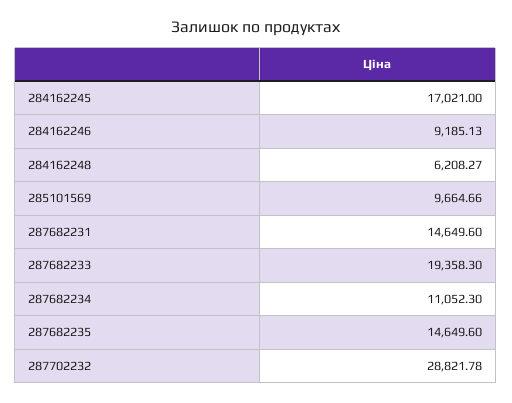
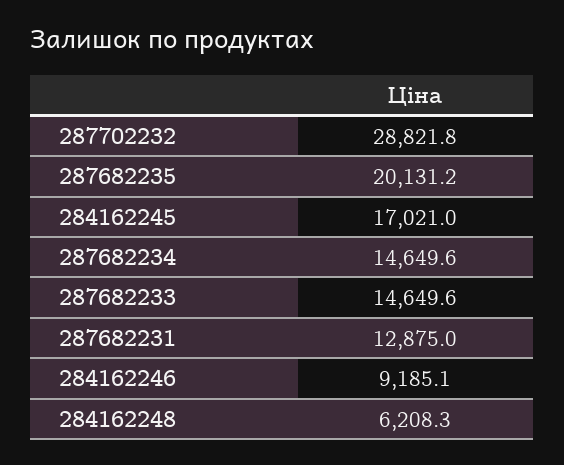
285101569: 9664.66 -> none
287682231: 14649.6 -> 12875
287682233: 19358.3 -> 14649.6
287682234: 11052.3 -> 14649.6
287682235: 14649.6 -> 20131.2

